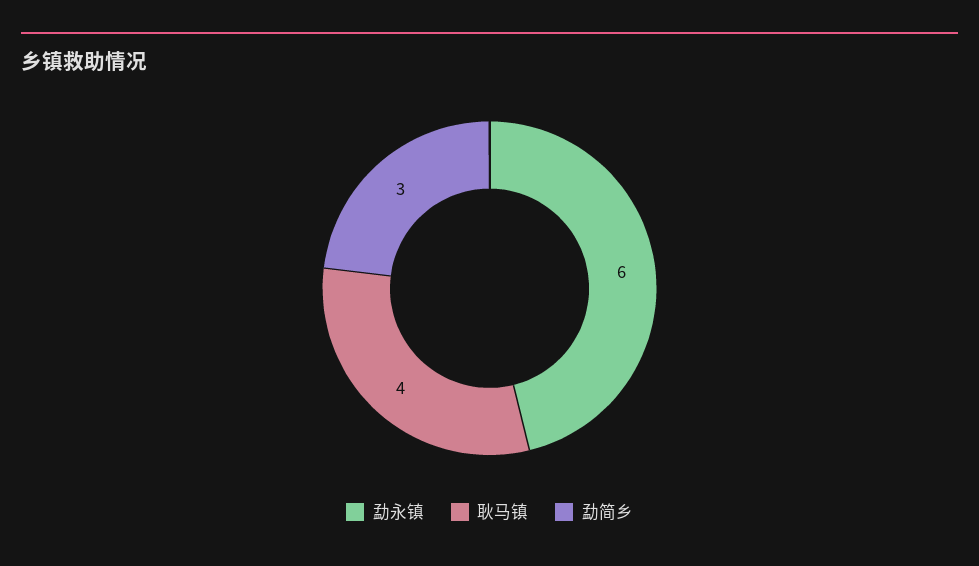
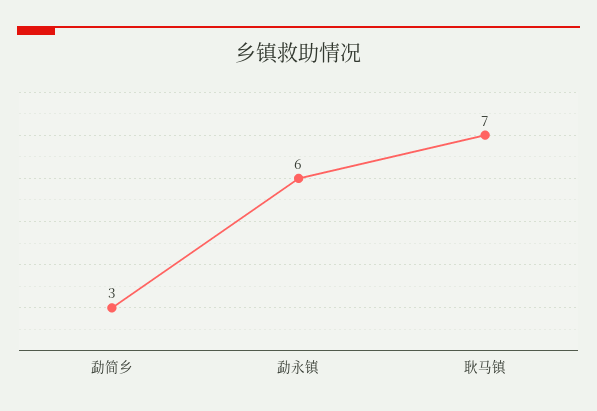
耿马镇: 4 -> 7

